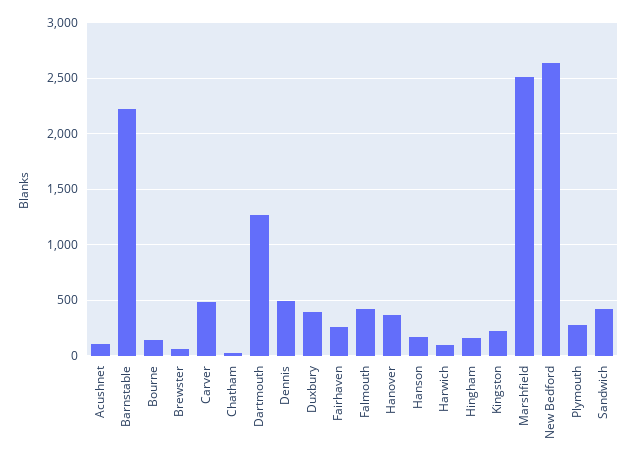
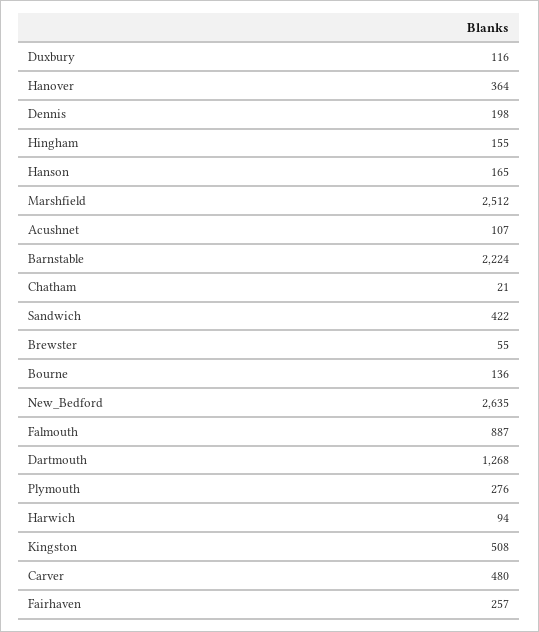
Dennis: 500 -> 198
Duxbury: 400 -> 116
Falmouth: 400 -> 887
Kingston: 200 -> 508

